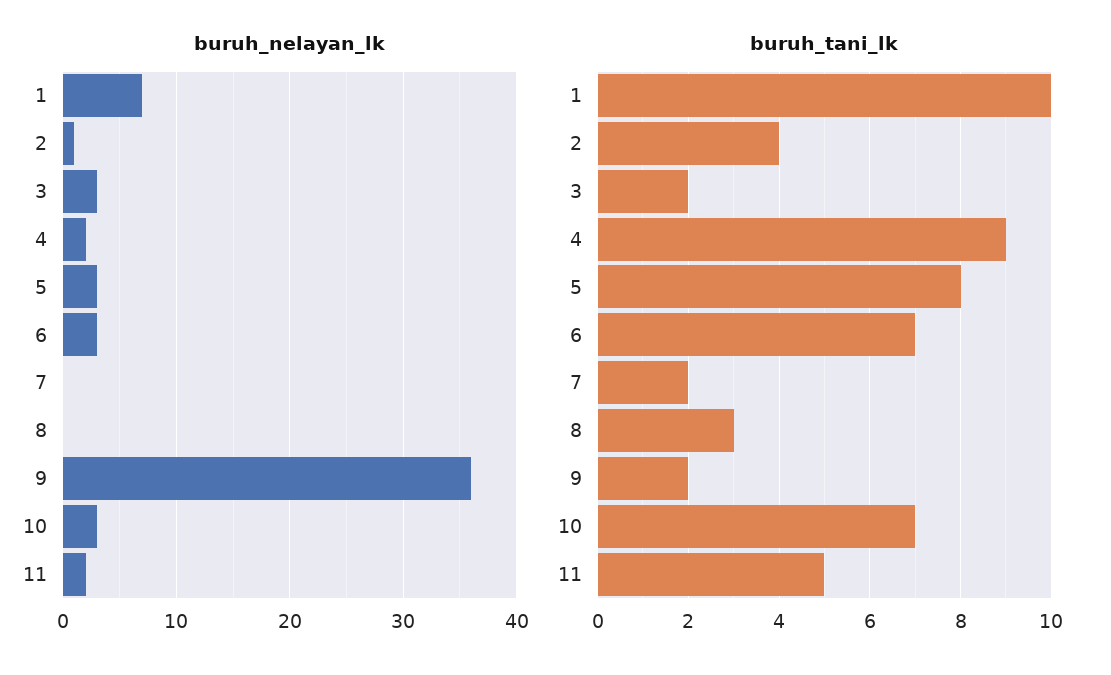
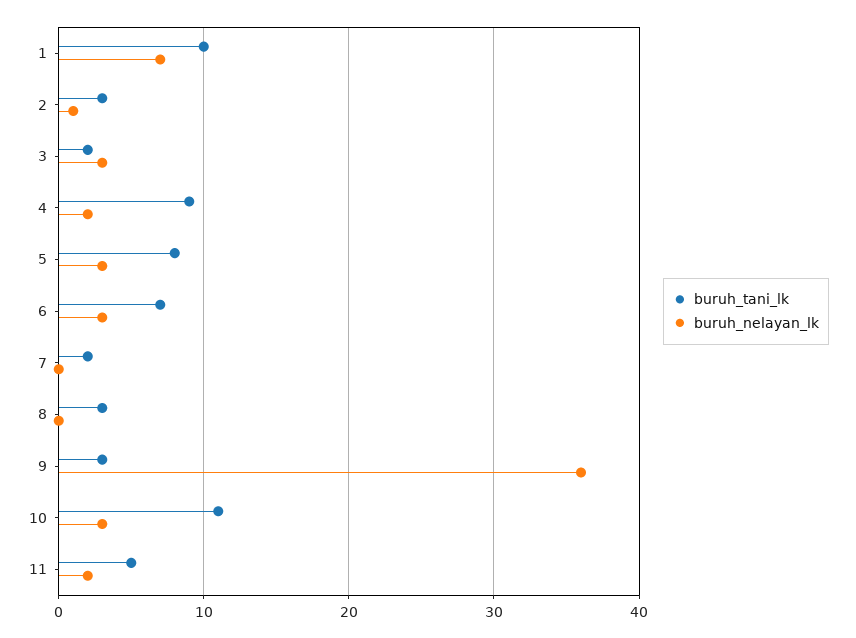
buruh_tani_lk, 2: 4 -> 3
buruh_tani_lk, 9: 2 -> 3
buruh_tani_lk, 10: 7 -> 11

